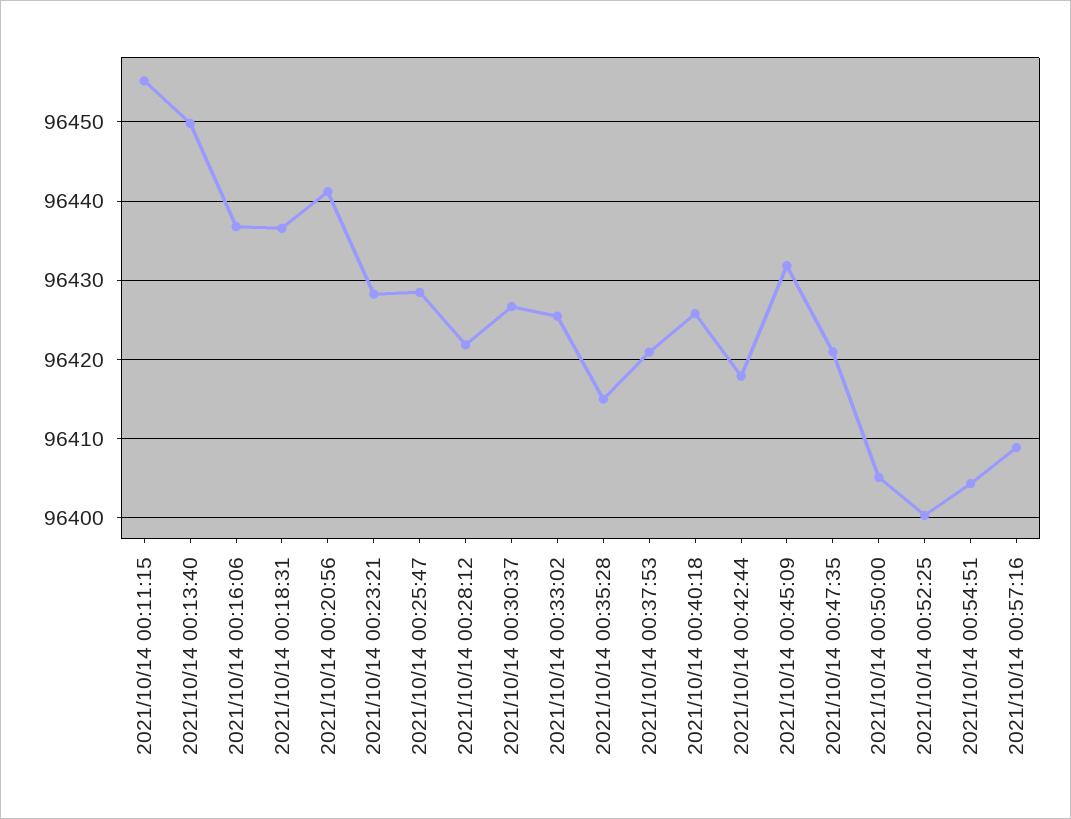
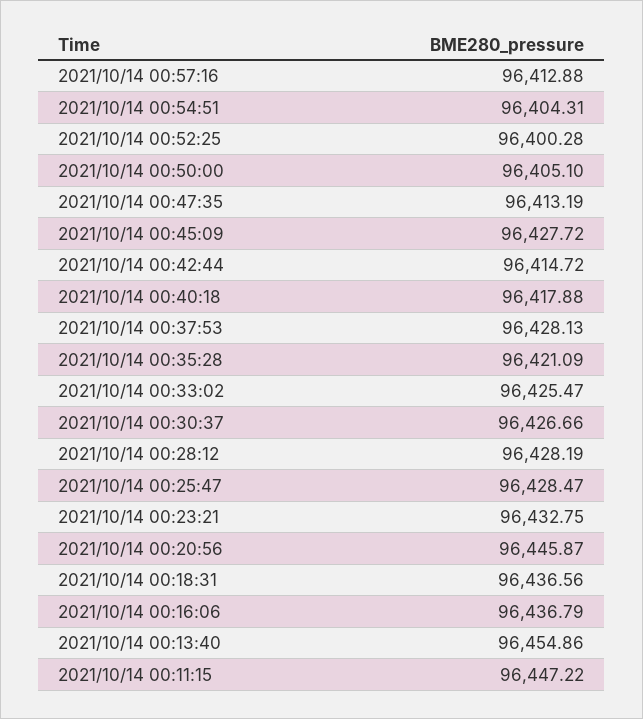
2021/10/14 00:11:15: 96455 -> 96447.22
2021/10/14 00:13:40: 96450 -> 96454.86
2021/10/14 00:20:56: 96441 -> 96445.87
2021/10/14 00:23:21: 96428 -> 96432.75
2021/10/14 00:28:12: 96422 -> 96428.19
2021/10/14 00:35:28: 96415 -> 96421.09
2021/10/14 00:37:53: 96421 -> 96428.13
2021/10/14 00:40:18: 96426 -> 96417.88
2021/10/14 00:42:44: 96418 -> 96414.72
2021/10/14 00:45:09: 96432 -> 96427.72
2021/10/14 00:47:35: 96421 -> 96413.19
2021/10/14 00:57:16: 96409 -> 96412.88

